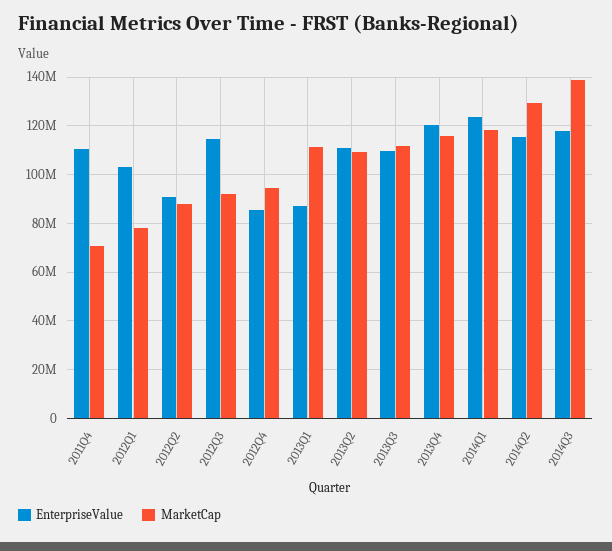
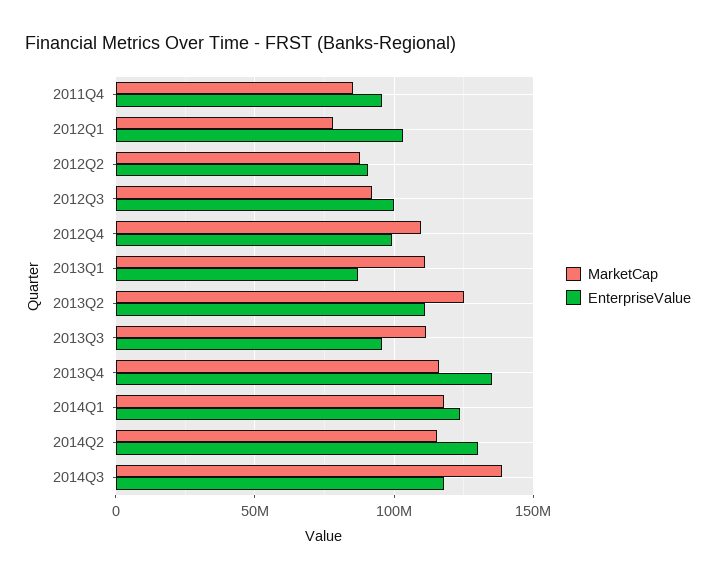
EnterpriseValue, 2011Q4: 110000000 -> 95000000
MarketCap, 2011Q4: 70000000 -> 85000000
EnterpriseValue, 2012Q3: 115000000 -> 100000000
EnterpriseValue, 2012Q4: 85000000 -> 100000000
MarketCap, 2012Q4: 95000000 -> 110000000
MarketCap, 2013Q2: 110000000 -> 125000000
EnterpriseValue, 2013Q3: 110000000 -> 95000000
EnterpriseValue, 2013Q4: 120000000 -> 135000000
EnterpriseValue, 2014Q2: 115000000 -> 130000000
MarketCap, 2014Q2: 130000000 -> 115000000

